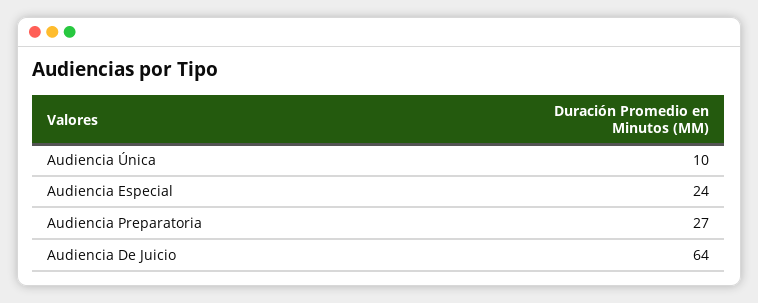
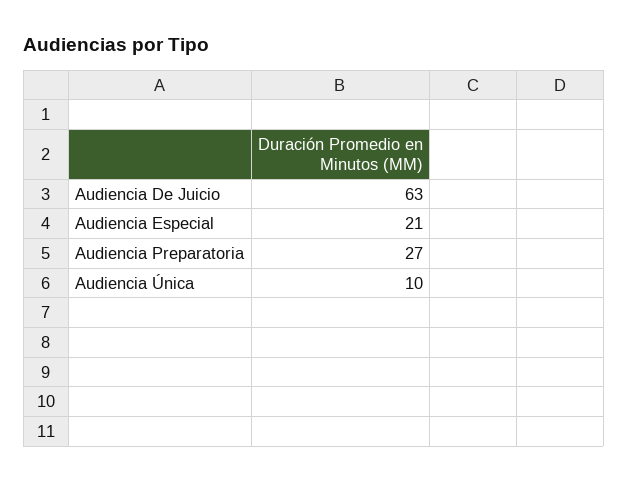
Audiencia Especial: 24 -> 21
Audiencia De Juicio: 64 -> 63

